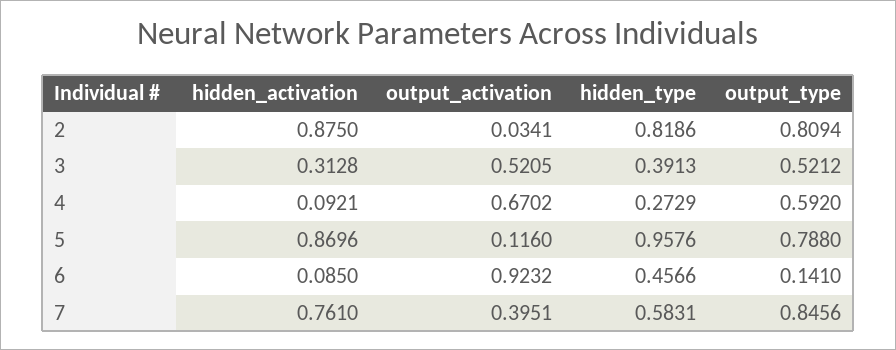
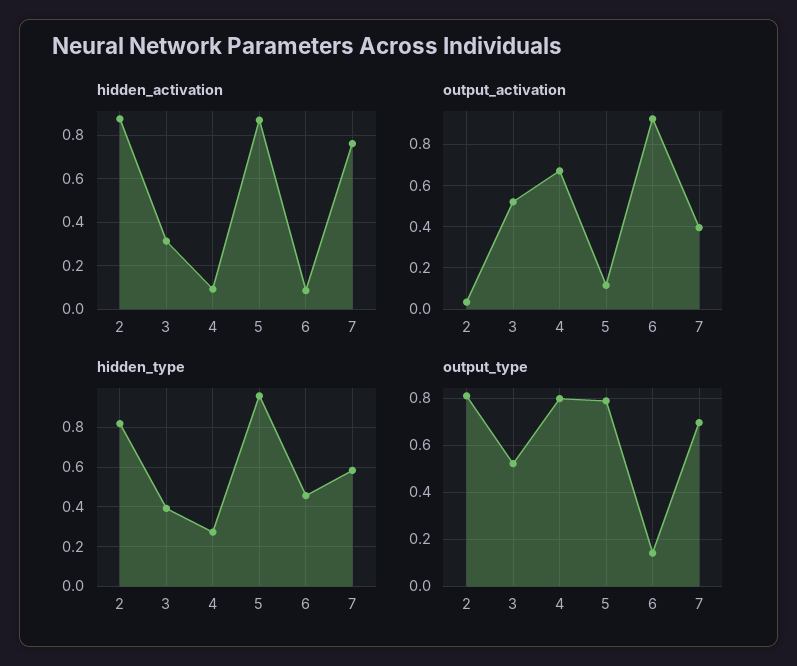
output_type, 4: 0.592 -> 0.8
output_type, 7: 0.8456 -> 0.7

